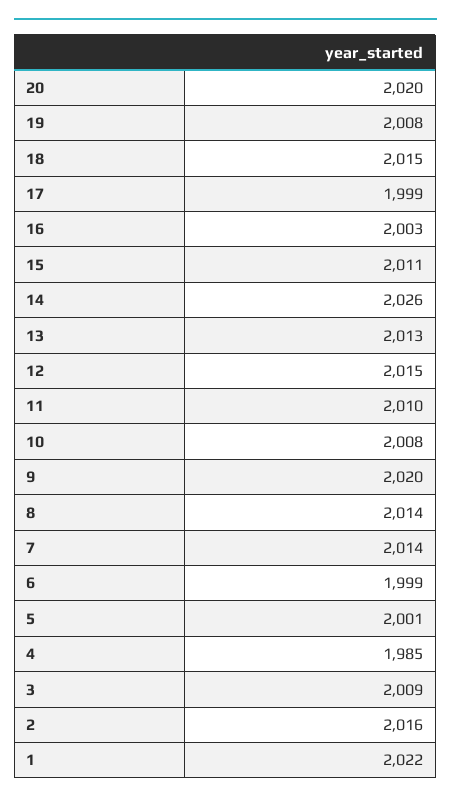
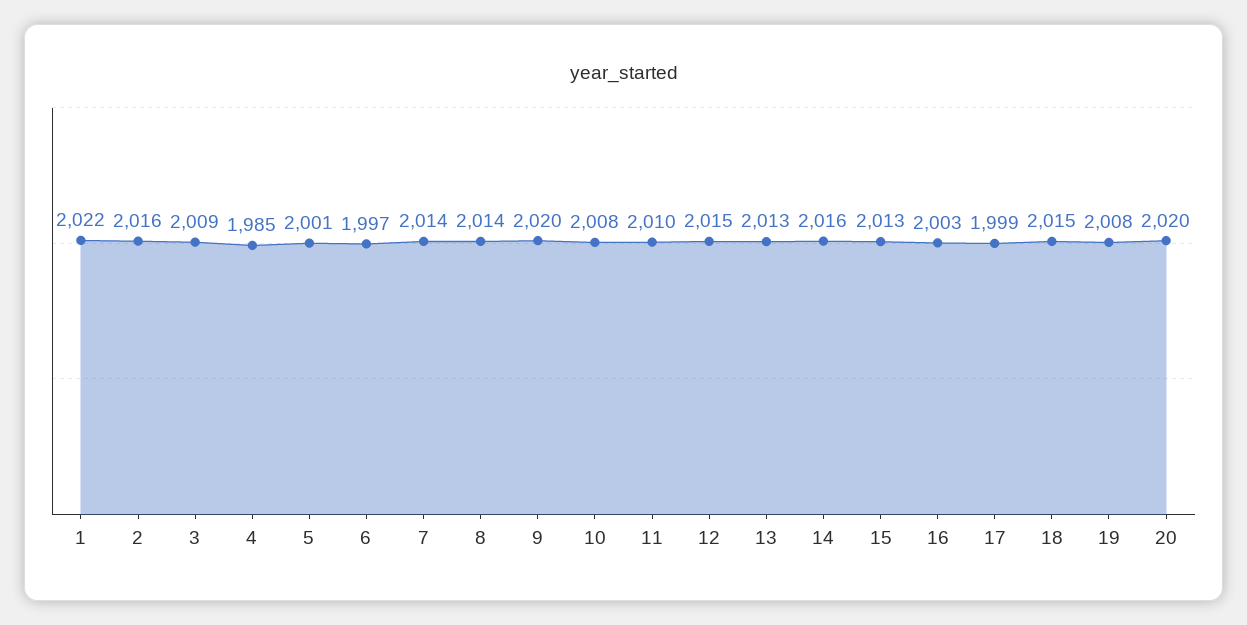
15: 2011 -> 2013
14: 2026 -> 2016
6: 1999 -> 1997

